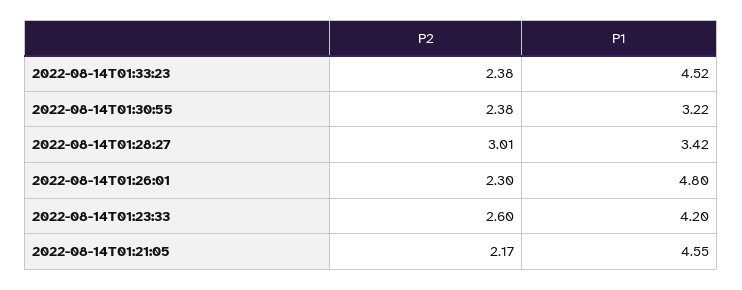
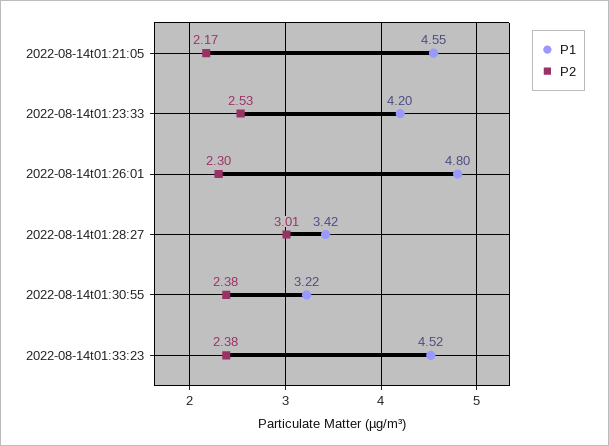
P2, 2022-08-14T01:23:33: 2.6 -> 2.53

